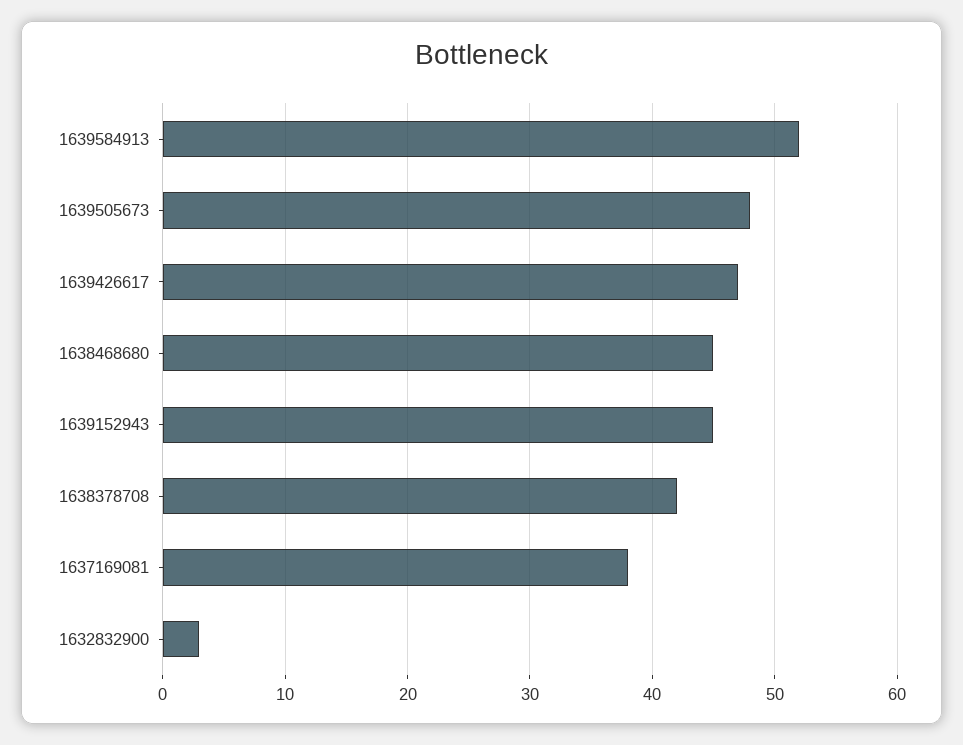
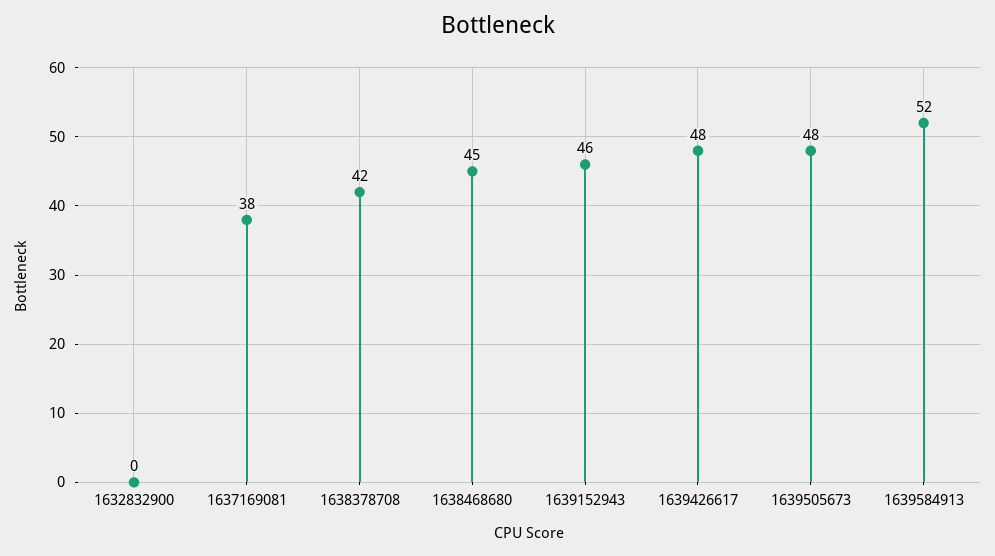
1639426617: 47 -> 48
1639152943: 45 -> 46
1632832900: 3 -> 0

